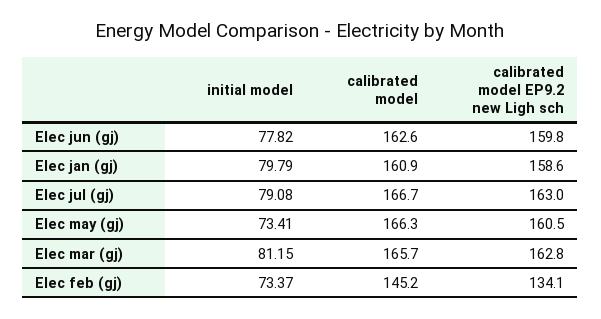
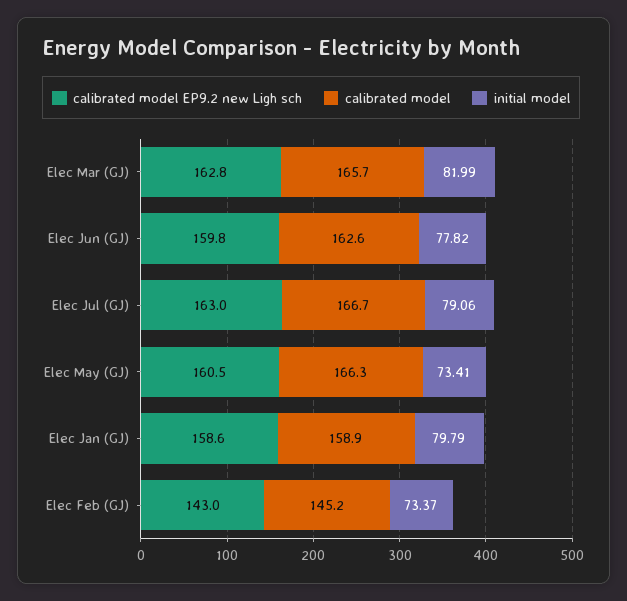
calibrated model, Elec jan (gj): 160.9 -> 158.9
initial model, Elec jul (gj): 79.08 -> 79.06
initial model, Elec mar (gj): 81.15 -> 81.99
calibrated model EP9.2 new Ligh sch, Elec feb (gj): 134.1 -> 143

